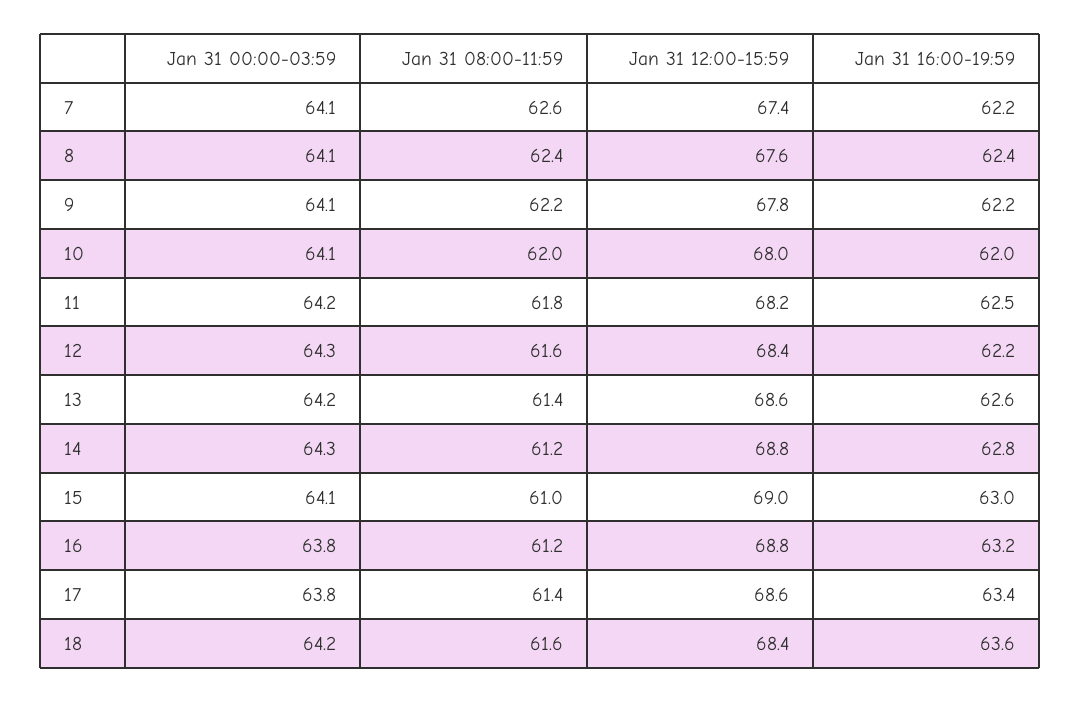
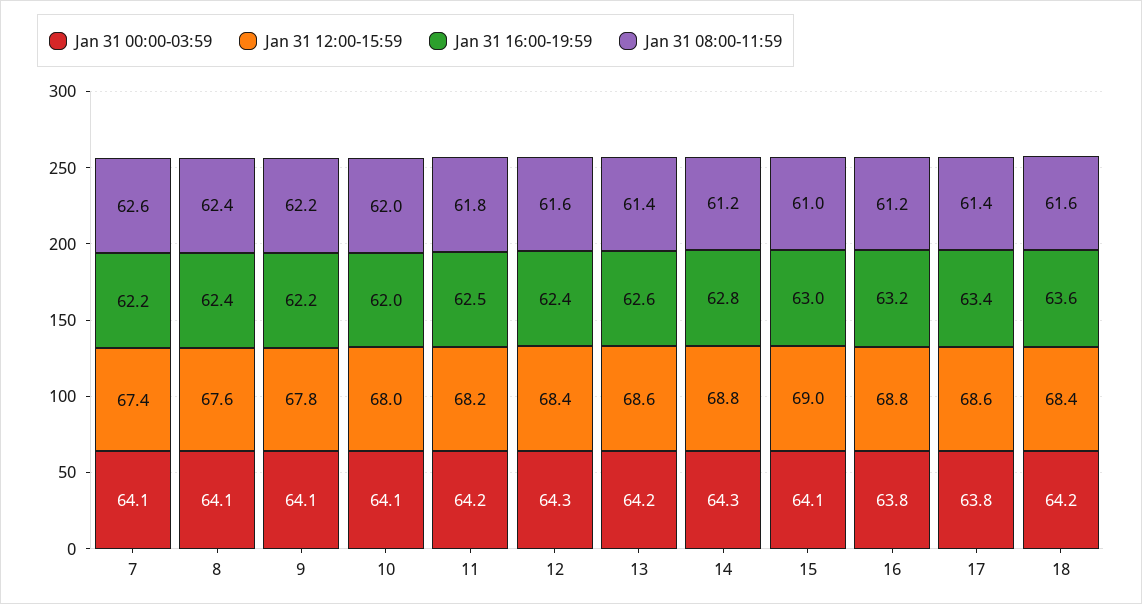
Jan 31 16:00-19:59, 12: 62.2 -> 62.4

